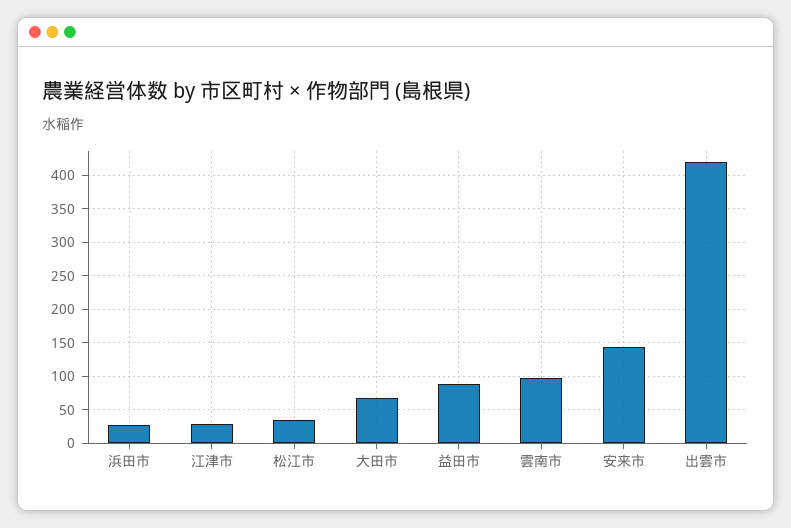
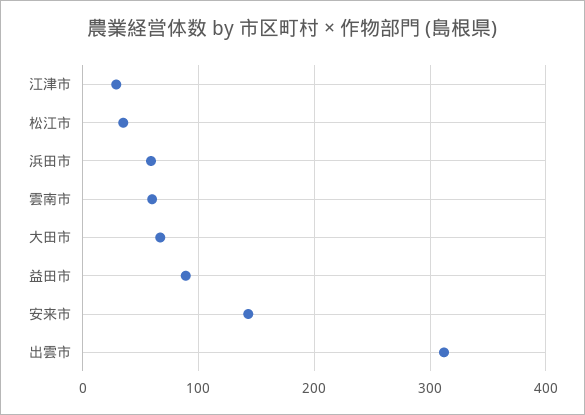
浜田市: 30 -> 60
雲南市: 100 -> 60
出雲市: 420 -> 310

